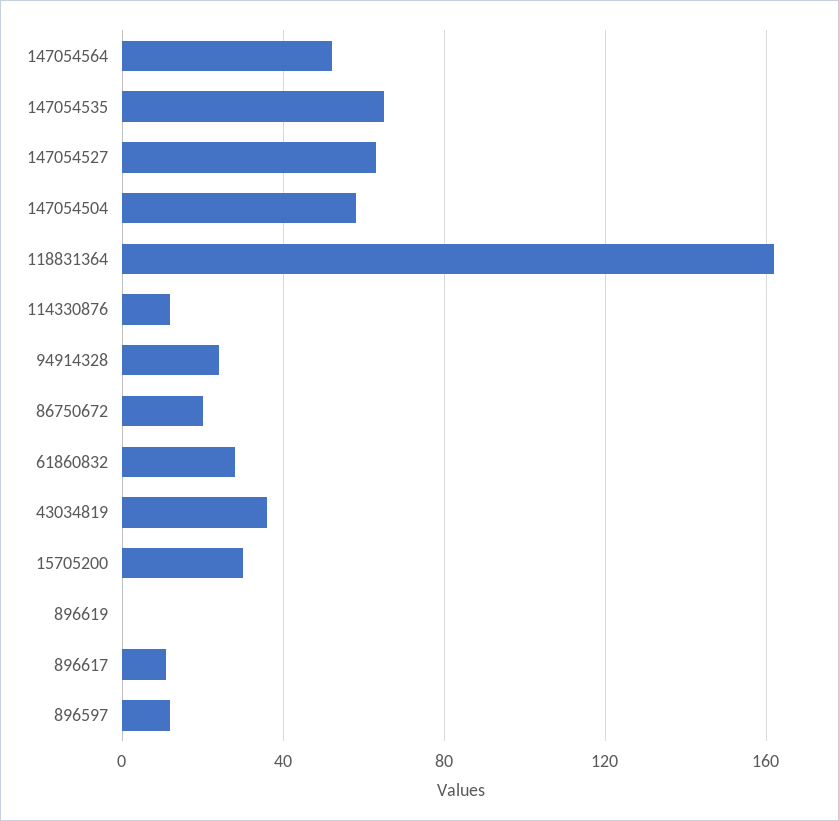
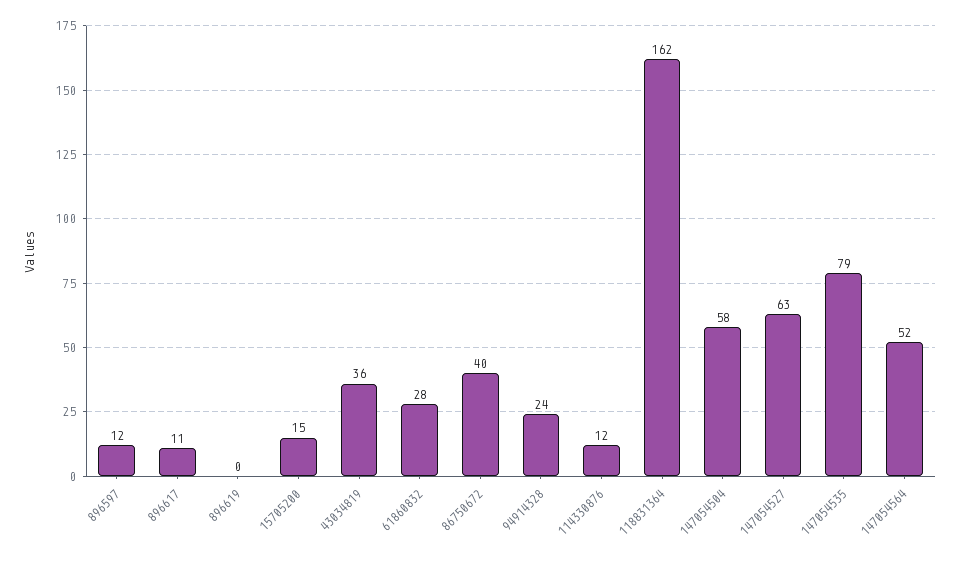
147054535: 65 -> 79
86750672: 20 -> 40
15705200: 30 -> 15

